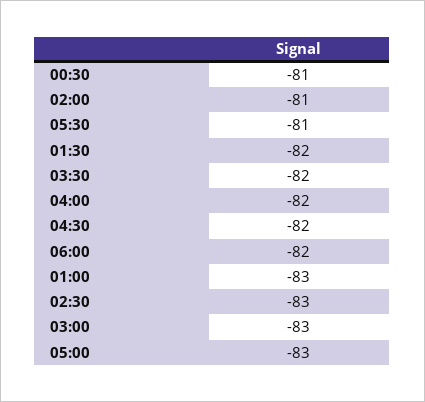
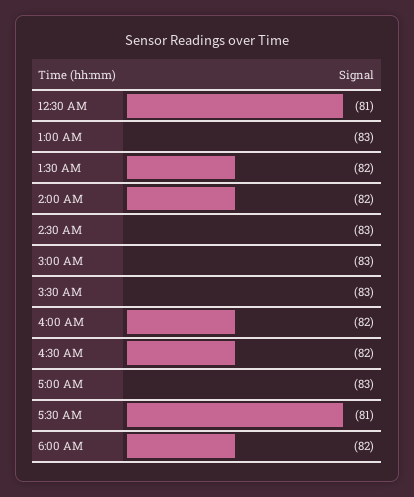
02:00: -81 -> -82
03:30: -82 -> -83

